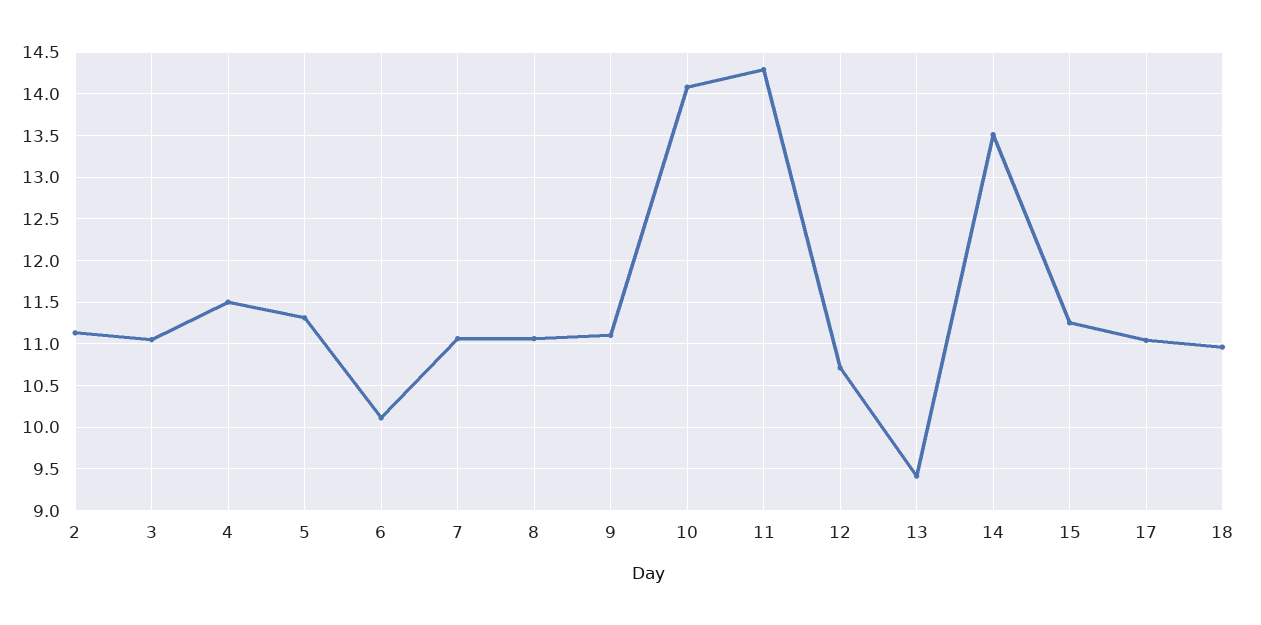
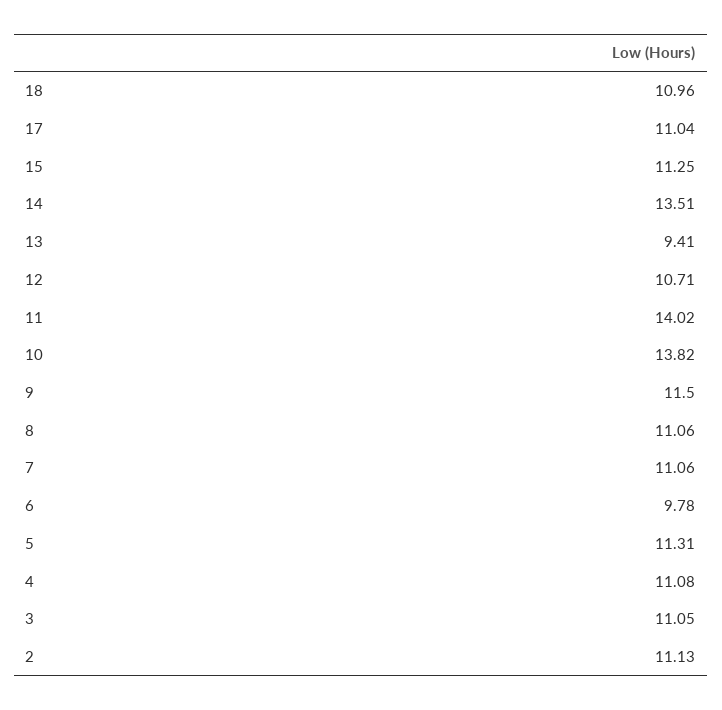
4: 11.5 -> 11.08
6: 10.1 -> 9.78
9: 11.1 -> 11.5
10: 14.1 -> 13.82
11: 14.3 -> 14.02

